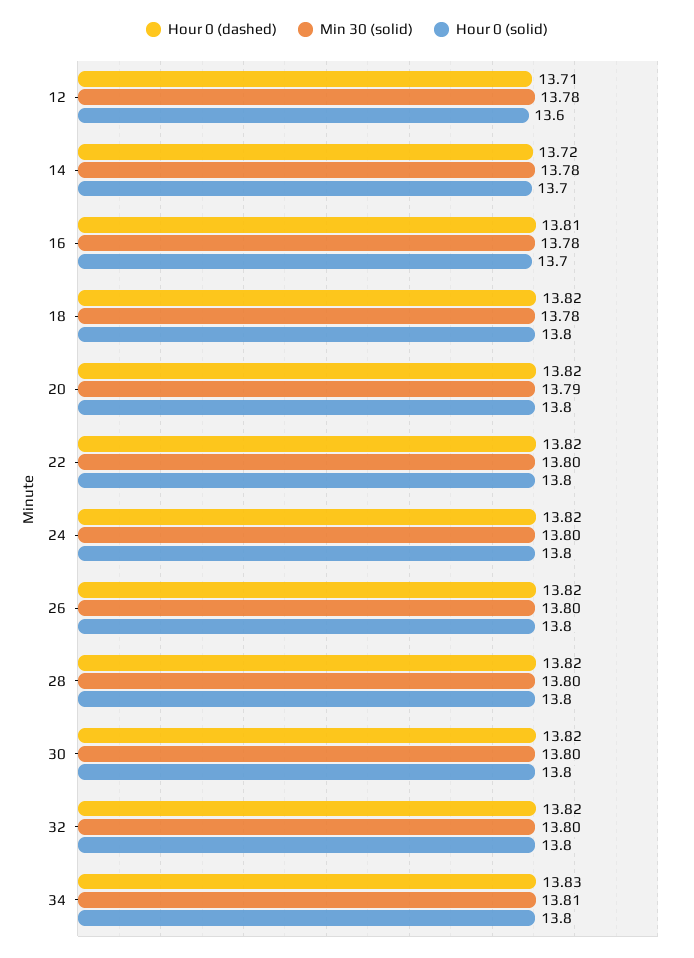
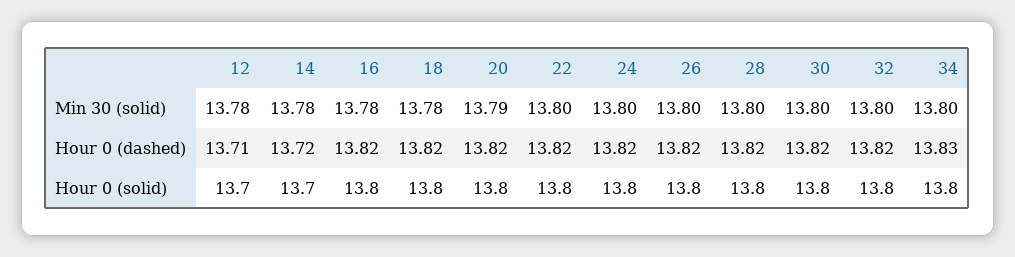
Hour 0 (solid), 12: 13.6 -> 13.7
Hour 0 (dashed), 16: 13.81 -> 13.82
Hour 0 (solid), 16: 13.7 -> 13.8
Min 30 (solid), 34: 13.81 -> 13.8

